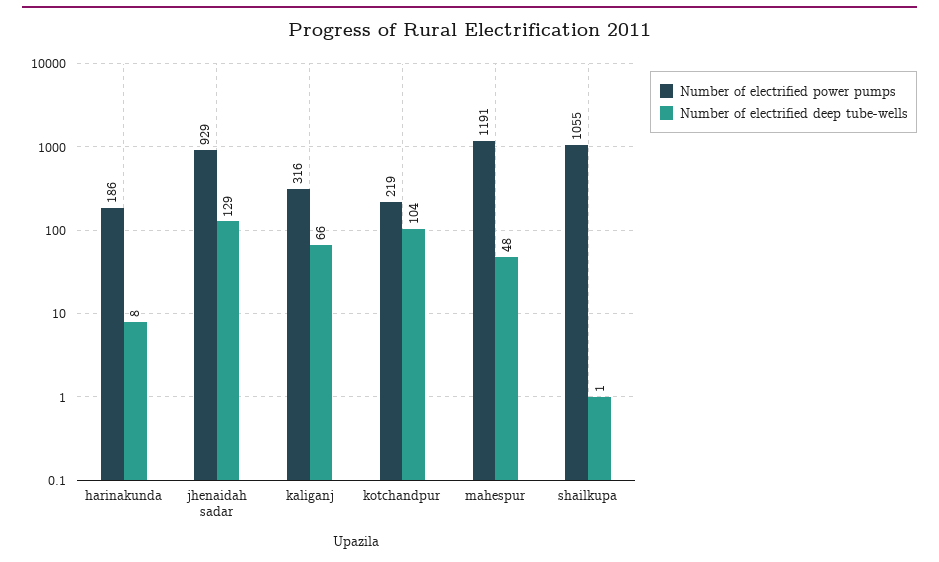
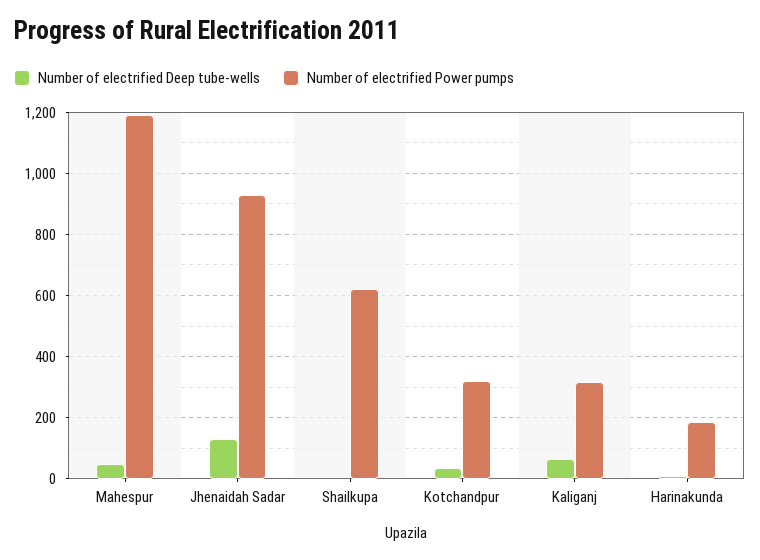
Number of electrified power pumps, kotchandpur: 219 -> 320
Number of electrified deep tube-wells, kotchandpur: 104 -> 40
Number of electrified power pumps, shailkupa: 1055 -> 620

